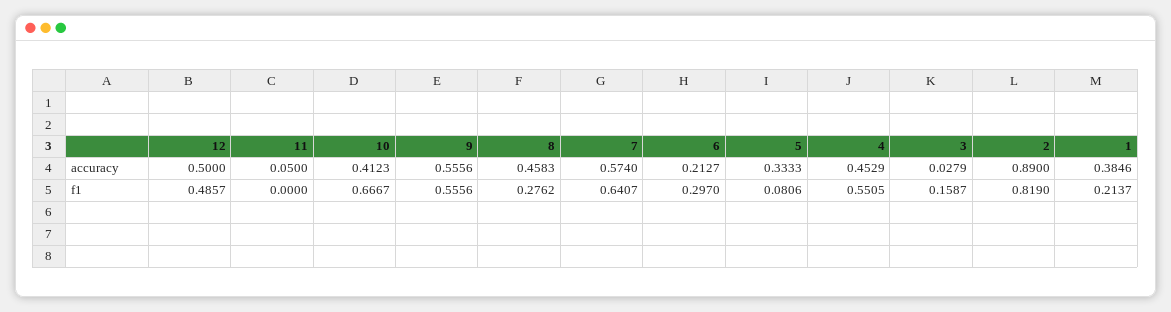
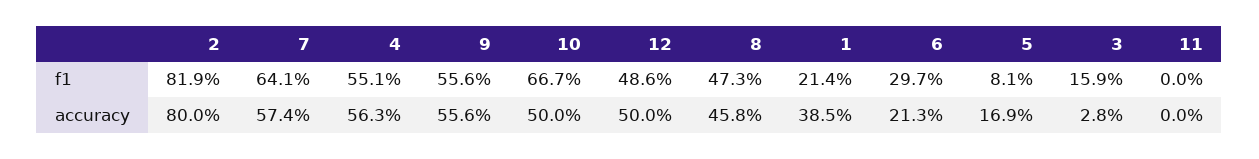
11, accuracy: 0.05 -> 0
10, accuracy: 0.4123 -> 0.5
5, accuracy: 0.3333 -> 0.169
4, accuracy: 0.4529 -> 0.563
2, accuracy: 0.89 -> 0.8
8, f1: 0.2762 -> 0.473

